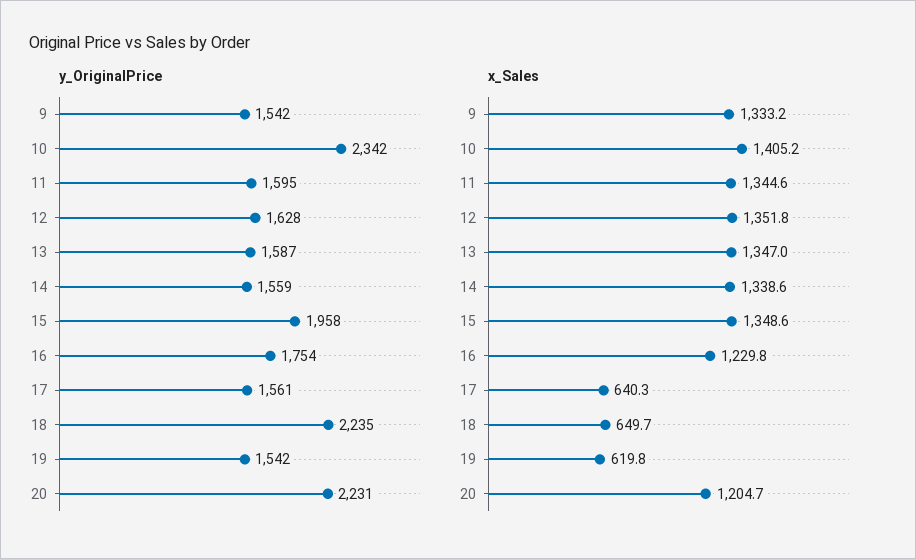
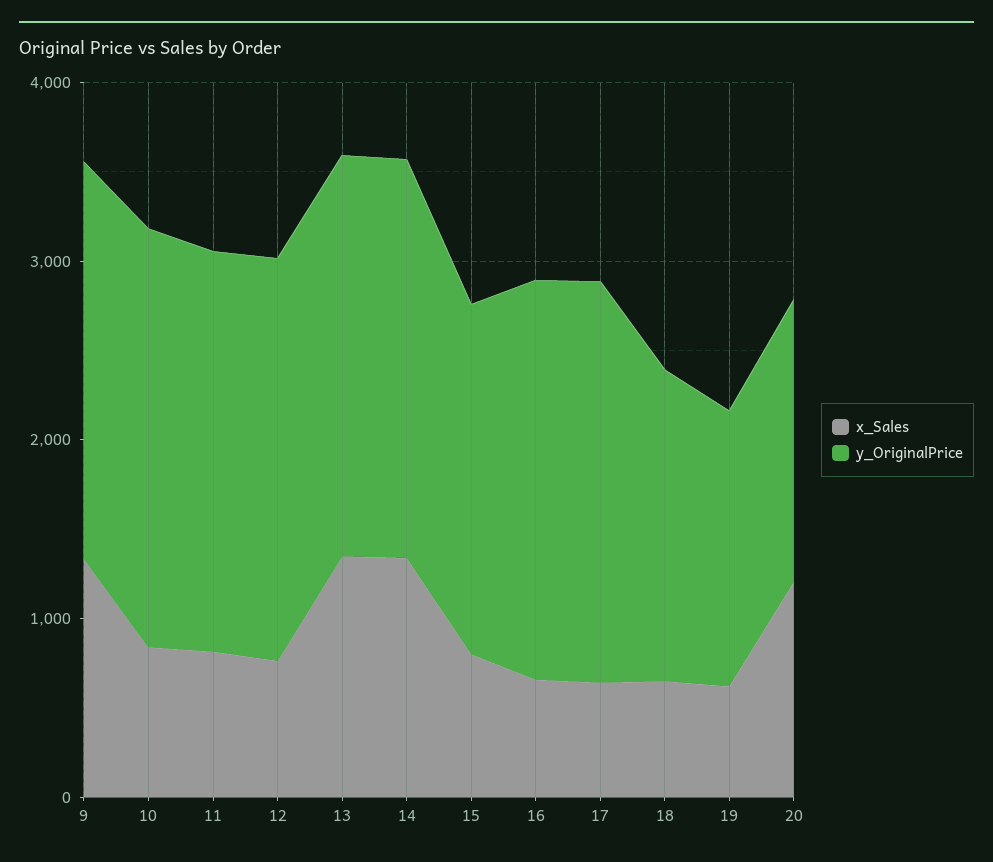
y_OriginalPrice, 9: 1542 -> 2200
y_OriginalPrice, 11: 1595 -> 2200
y_OriginalPrice, 12: 1628 -> 2200
y_OriginalPrice, 13: 1587 -> 2200
y_OriginalPrice, 14: 1559 -> 2200
y_OriginalPrice, 16: 1754 -> 2200
y_OriginalPrice, 17: 1561 -> 2200
y_OriginalPrice, 18: 2235 -> 1800
y_OriginalPrice, 20: 2231 -> 1600
x_Sales, 10: 1405.2 -> 800
x_Sales, 11: 1344.6 -> 800
x_Sales, 12: 1351.8 -> 800
x_Sales, 15: 1348.6 -> 800
x_Sales, 16: 1229.8 -> 600

